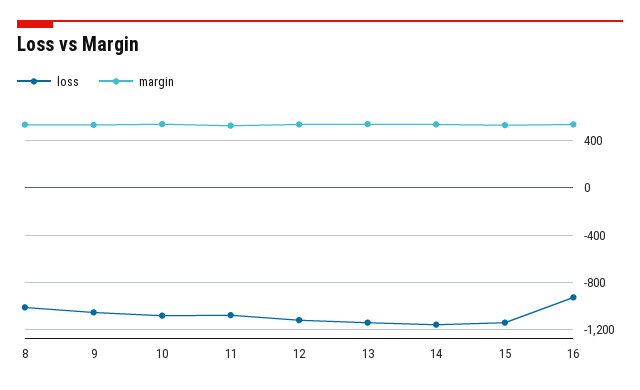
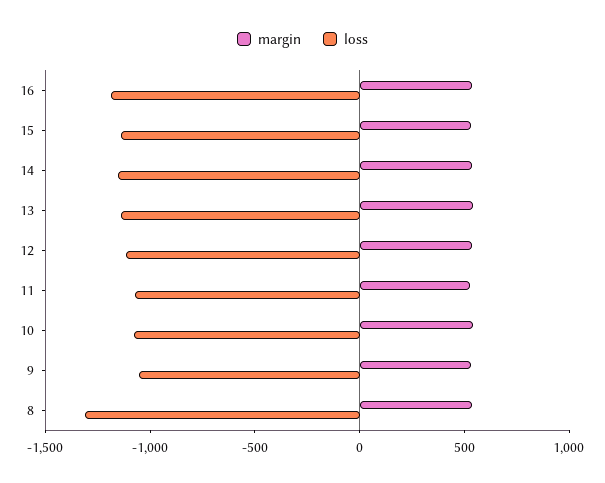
loss, 8: -1000 -> -1300
loss, 16: -900 -> -1200

